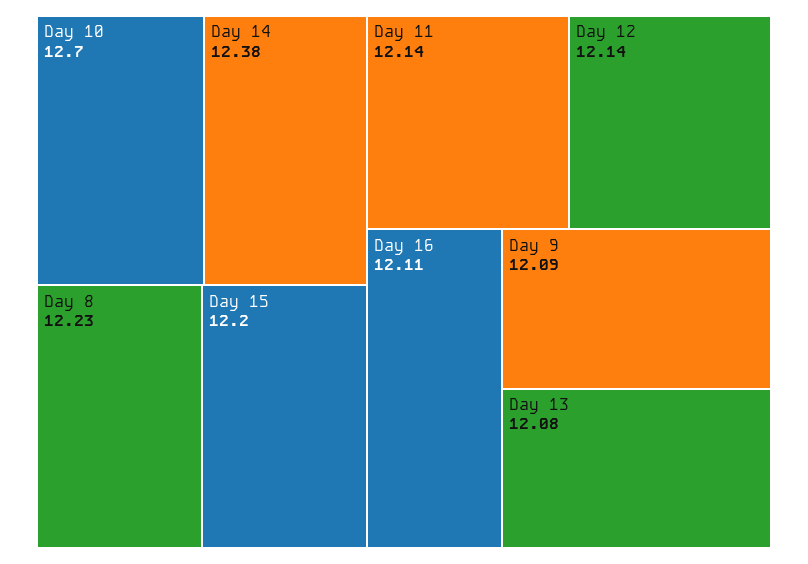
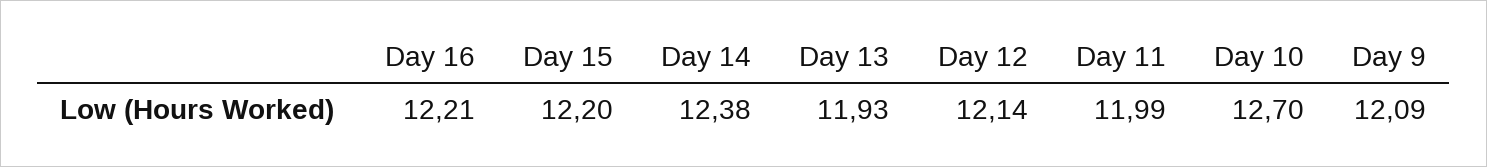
Day 8: 12.23 -> none
Day 11: 12.14 -> 11.99
Day 16: 12.11 -> 12.21
Day 13: 12.08 -> 11.93

